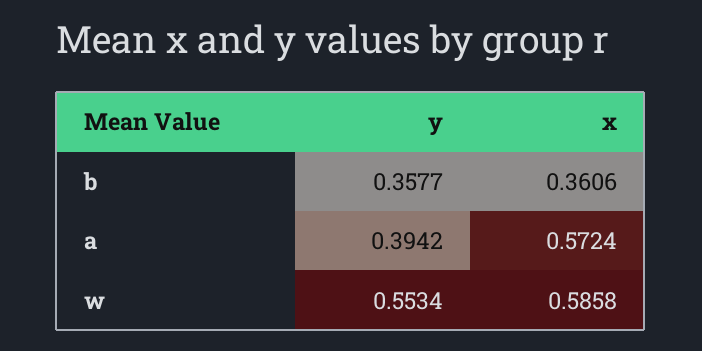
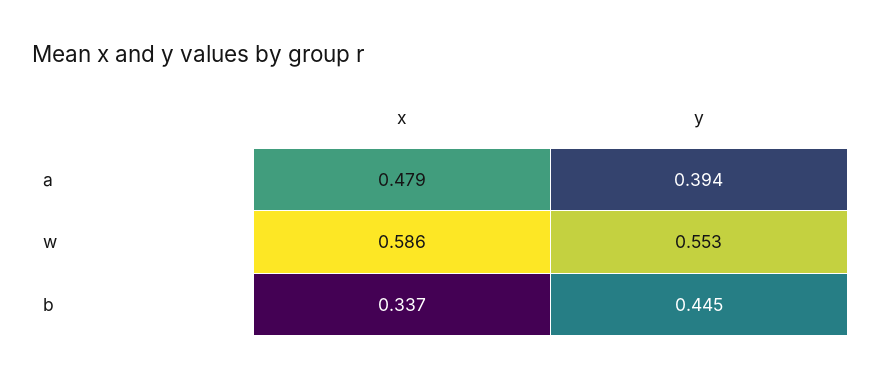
y, b: 0.3577 -> 0.445
x, b: 0.3606 -> 0.337
x, a: 0.5724 -> 0.479

